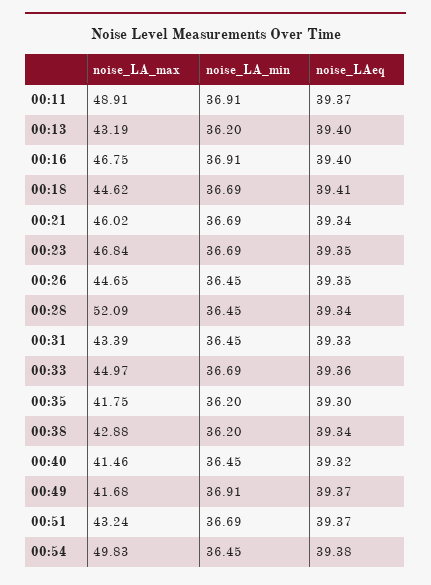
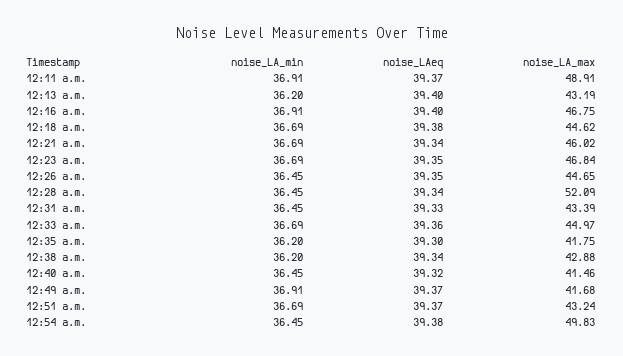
noise_LAeq, 00:18: 39.41 -> 39.38

